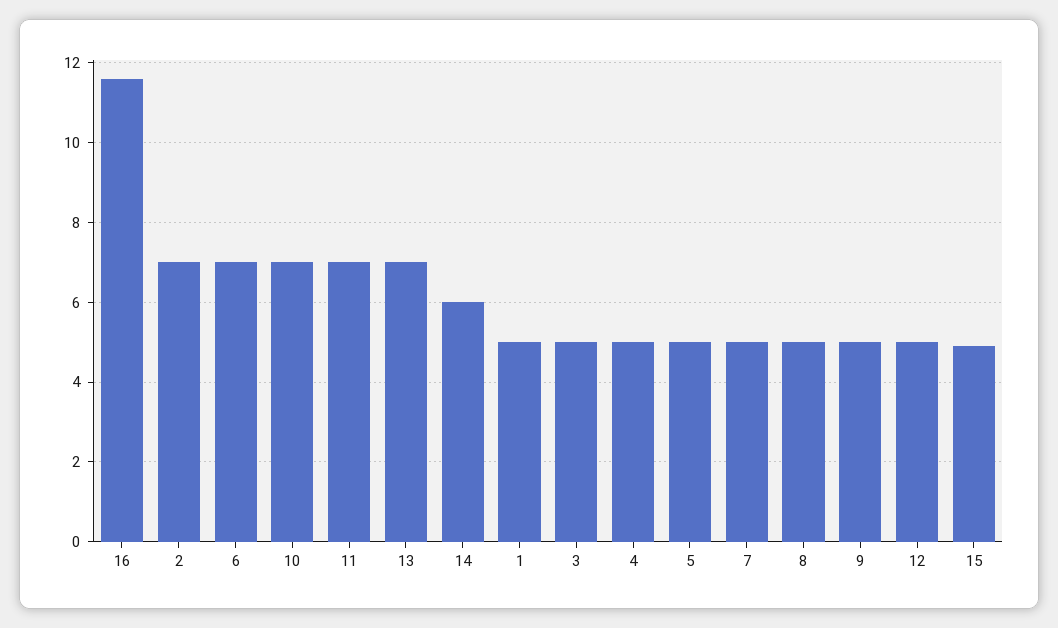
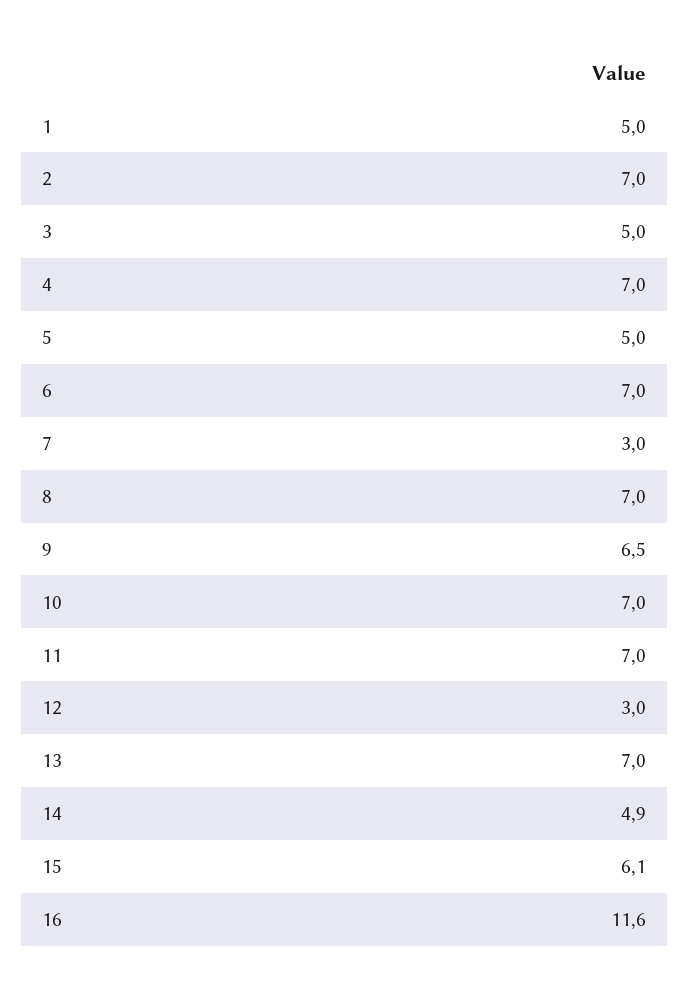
14: 6 -> 4.9
4: 5 -> 7
7: 5 -> 3
8: 5 -> 7
9: 5 -> 6.5
12: 5 -> 3
15: 5 -> 6.1

